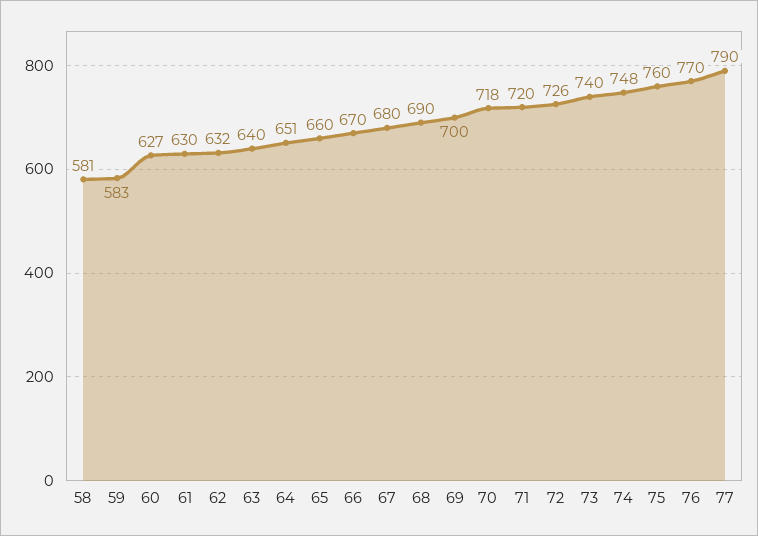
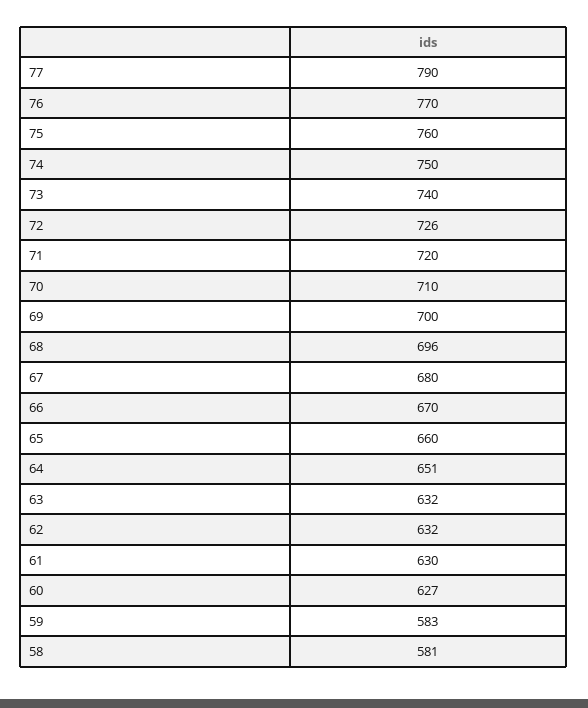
63: 640 -> 632
68: 690 -> 696
70: 718 -> 710
74: 748 -> 750

